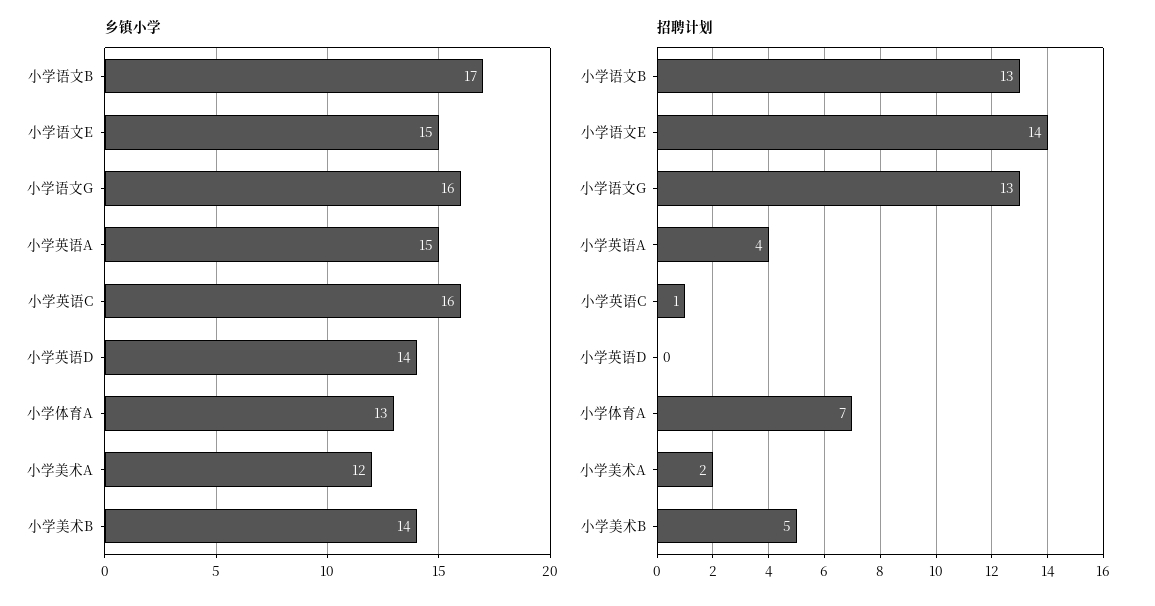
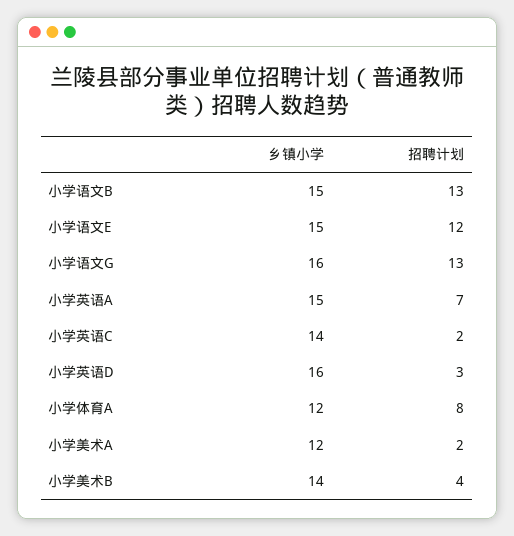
乡镇小学, 小学语文B: 17 -> 15
乡镇小学, 小学英语C: 16 -> 14
乡镇小学, 小学英语D: 14 -> 16
乡镇小学, 小学体育A: 13 -> 12
招聘计划, 小学语文E: 14 -> 12
招聘计划, 小学英语A: 4 -> 7
招聘计划, 小学英语C: 1 -> 2
招聘计划, 小学英语D: 0 -> 3
招聘计划, 小学体育A: 7 -> 8
招聘计划, 小学美术B: 5 -> 4

